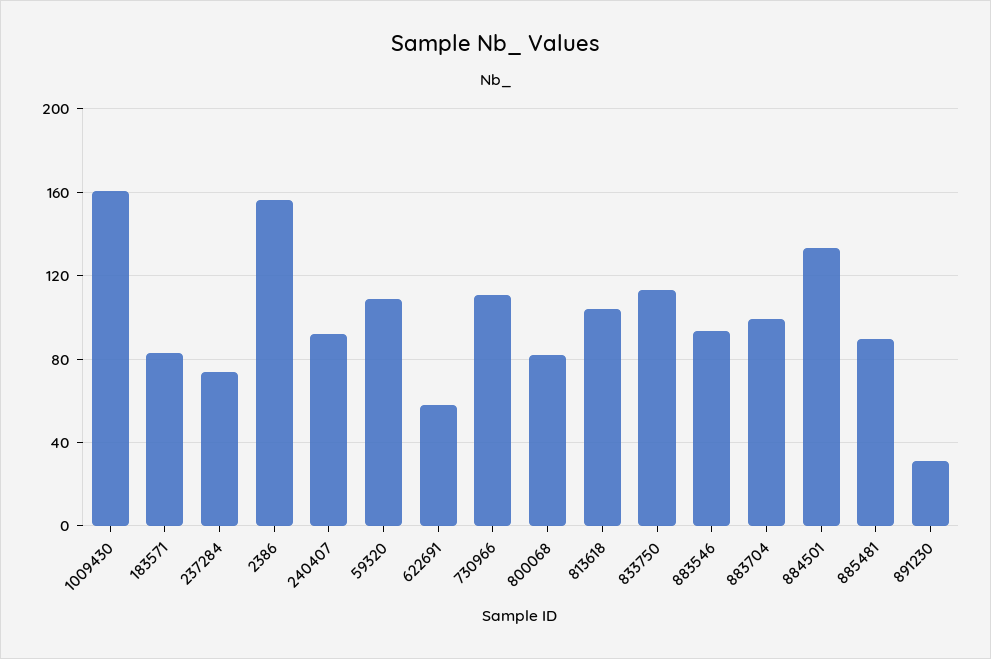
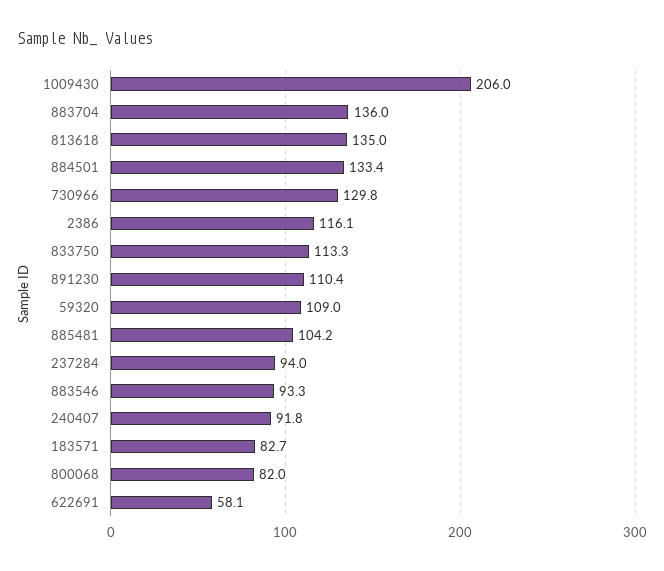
1009430: 160 -> 206
237284: 75 -> 94
2386: 155 -> 116.1
730966: 110 -> 129.8
813618: 105 -> 135
883704: 100 -> 136
885481: 90 -> 104.2
891230: 30 -> 110.4

